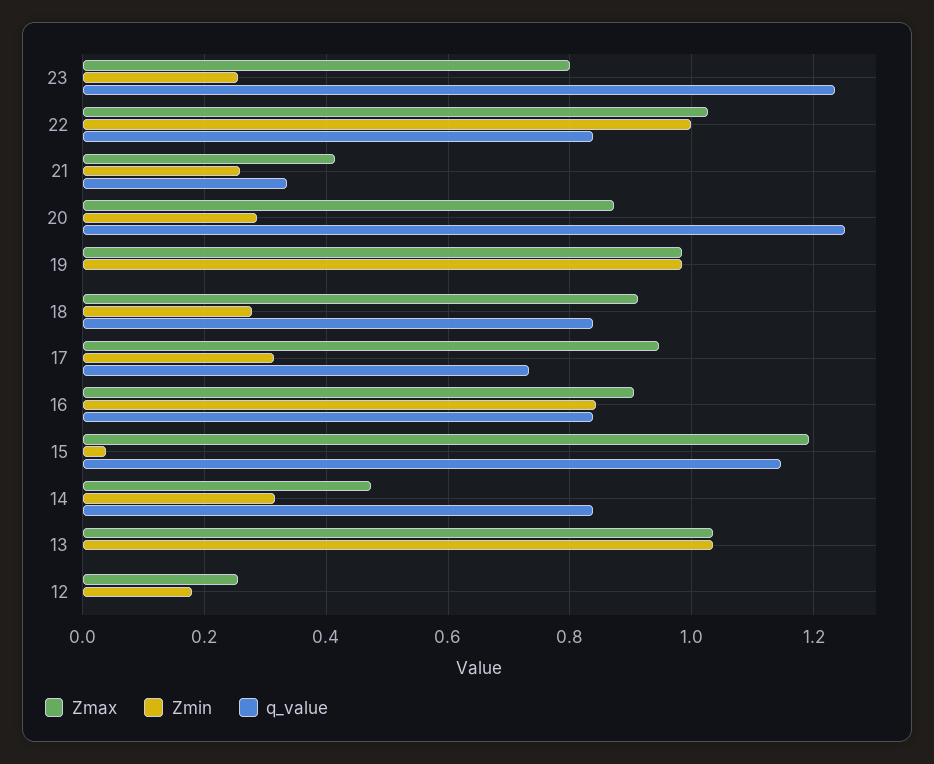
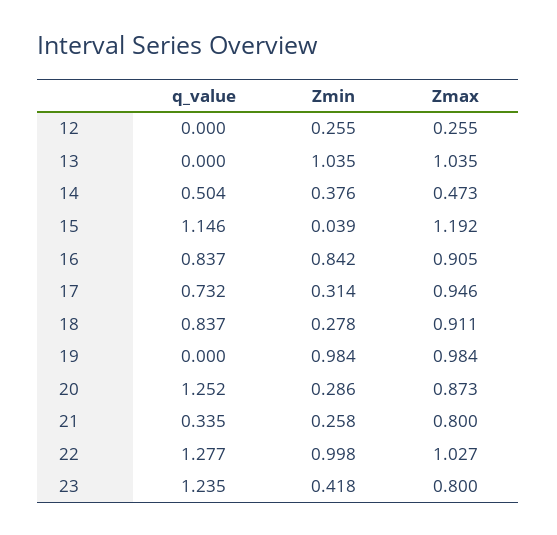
Zmin, 23: 0.26 -> 0.418
q_value, 22: 0.84 -> 1.277
Zmax, 21: 0.42 -> 0.8
Zmin, 14: 0.32 -> 0.376
q_value, 14: 0.84 -> 0.504
Zmin, 12: 0.18 -> 0.255

